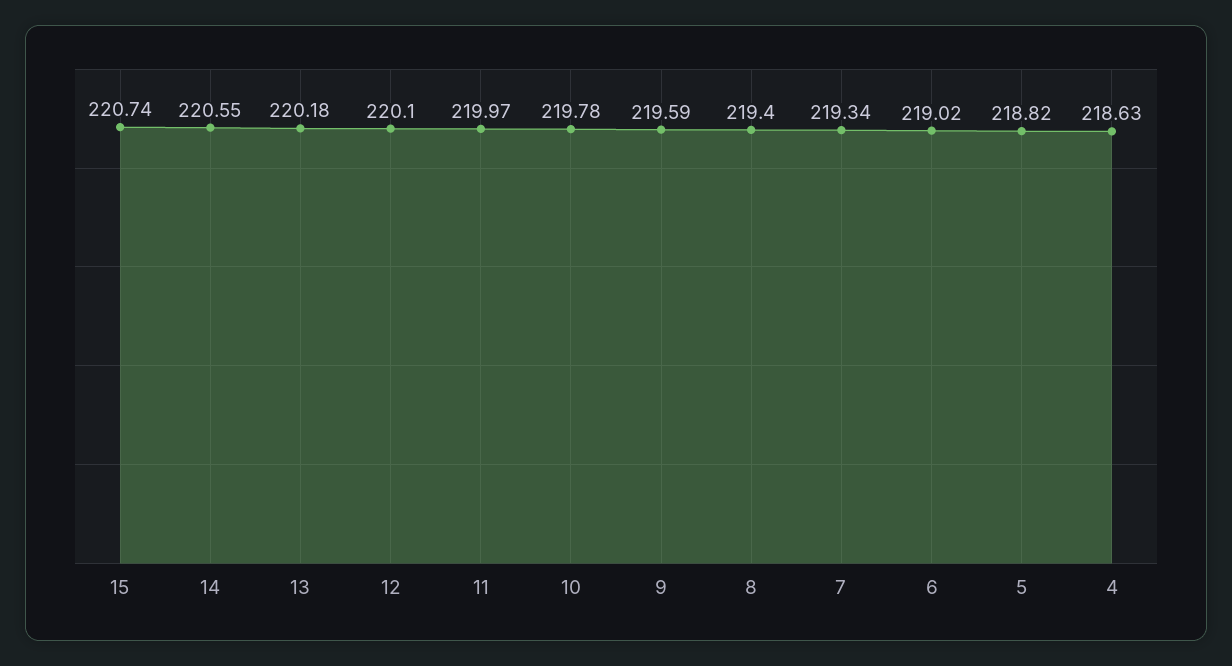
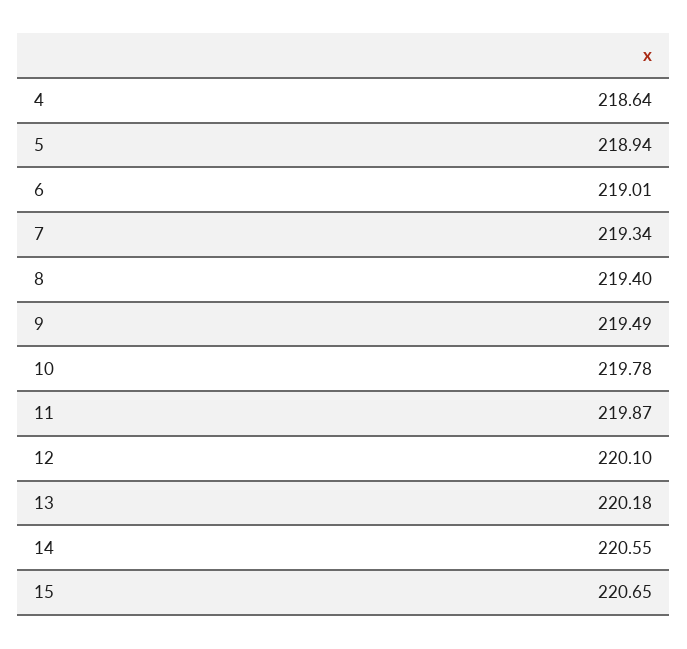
15: 220.74 -> 220.65
11: 219.97 -> 219.87
9: 219.59 -> 219.49
6: 219.02 -> 219.01
5: 218.82 -> 218.94
4: 218.63 -> 218.64

